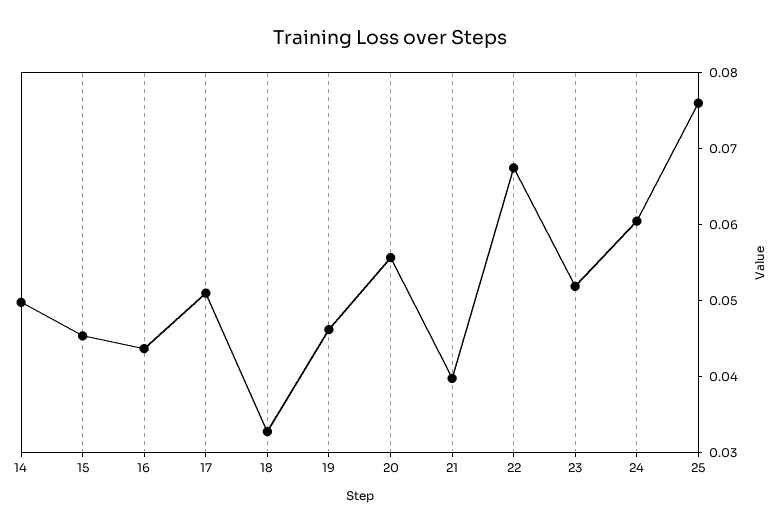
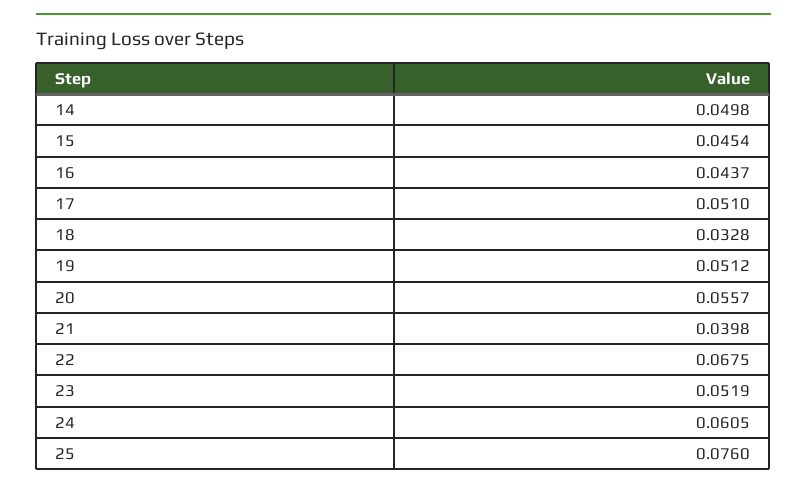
19: 0.046 -> 0.0512

